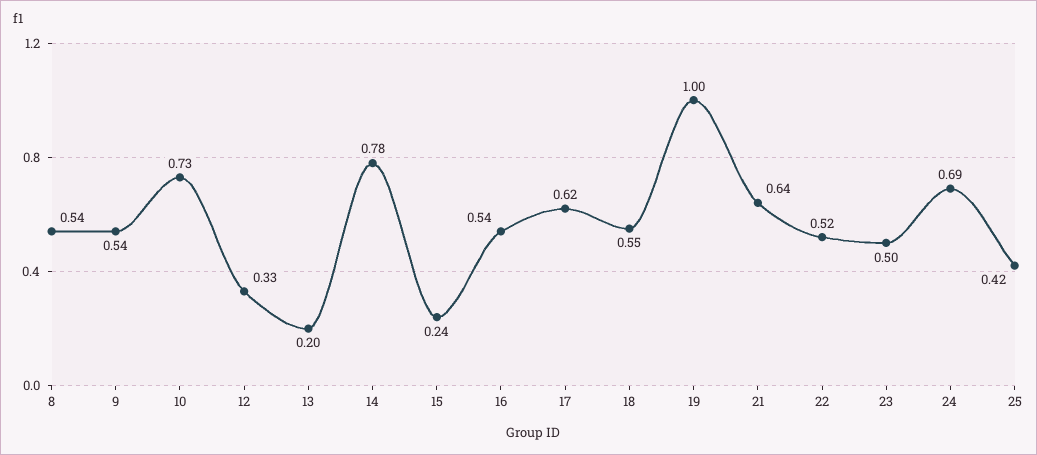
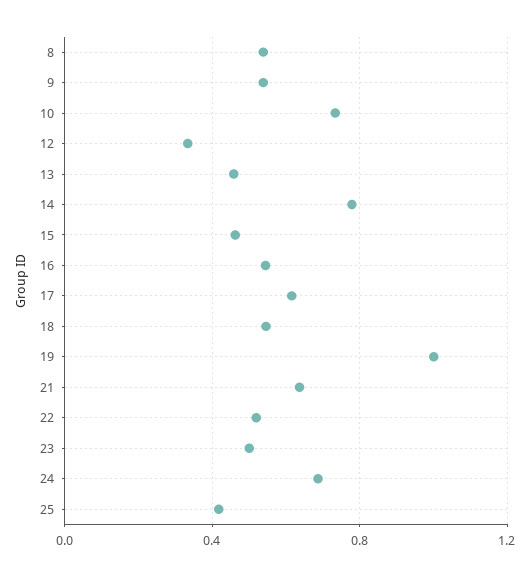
13: 0.2 -> 0.45
15: 0.24 -> 0.45

